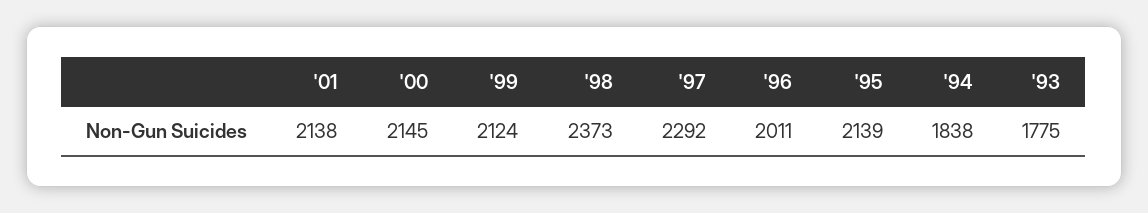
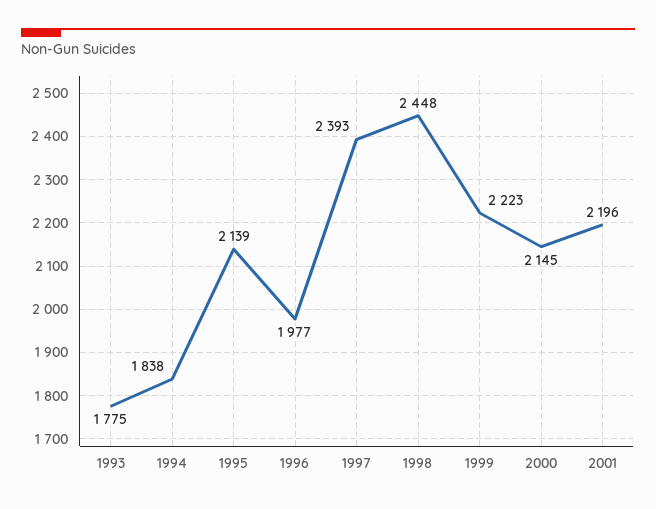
'01: 2138 -> 2196
'99: 2124 -> 2223
'98: 2373 -> 2448
'97: 2292 -> 2393
'96: 2011 -> 1977

